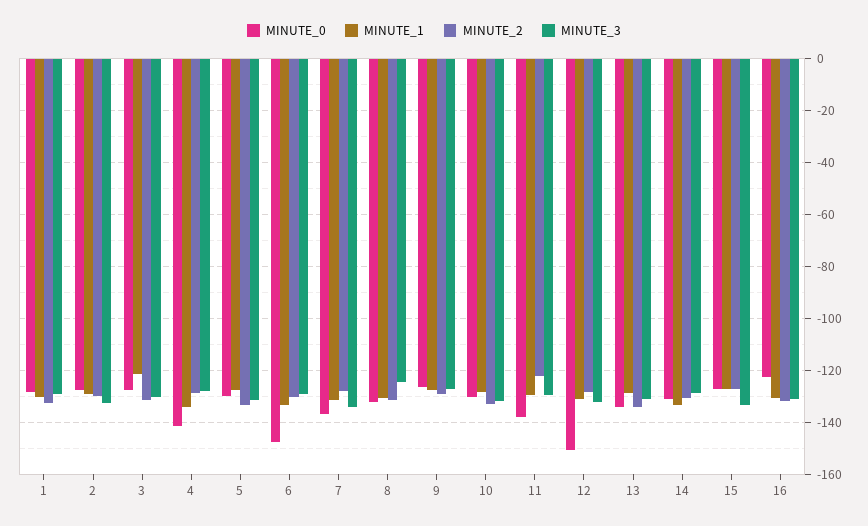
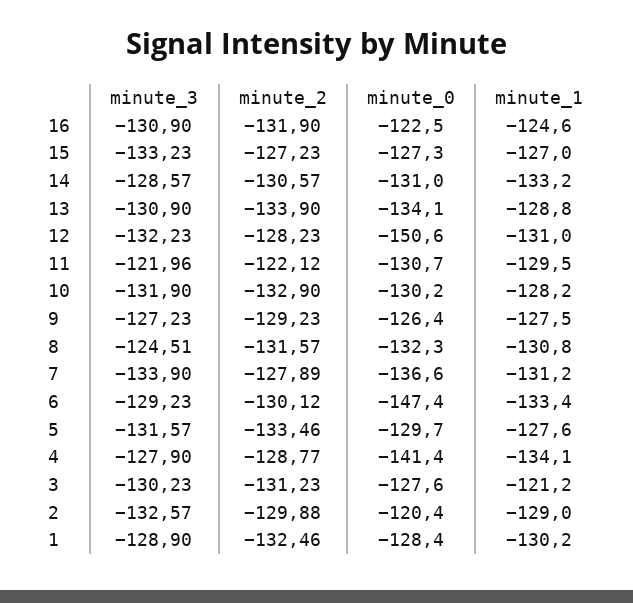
MINUTE_0, 2: -127.5 -> -120.4
MINUTE_0, 11: -137.5 -> -130.7
MINUTE_3, 11: -130 -> -121.96
MINUTE_1, 16: -130 -> -124.6

